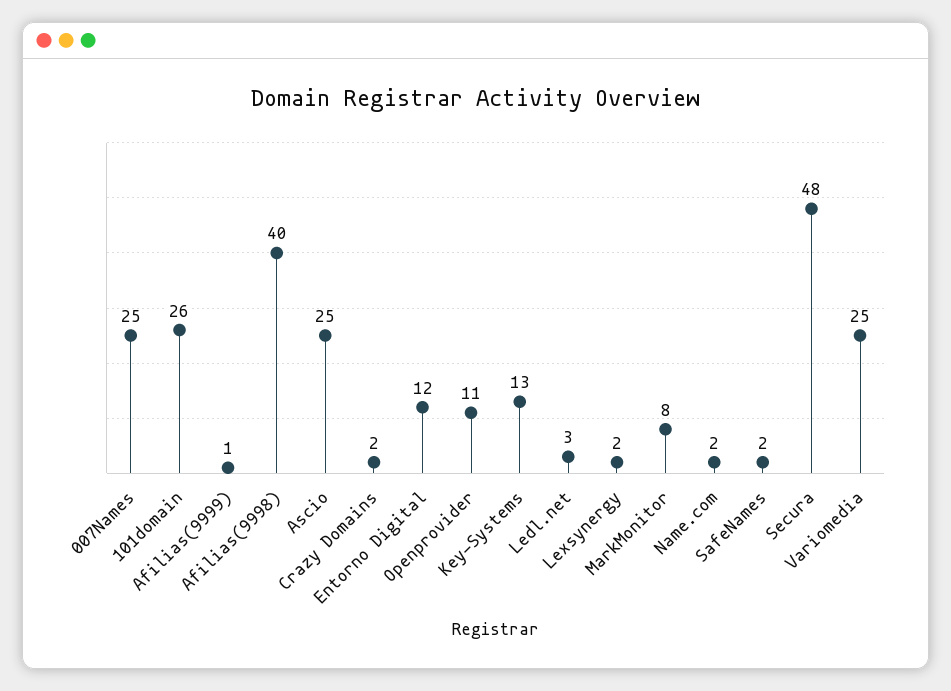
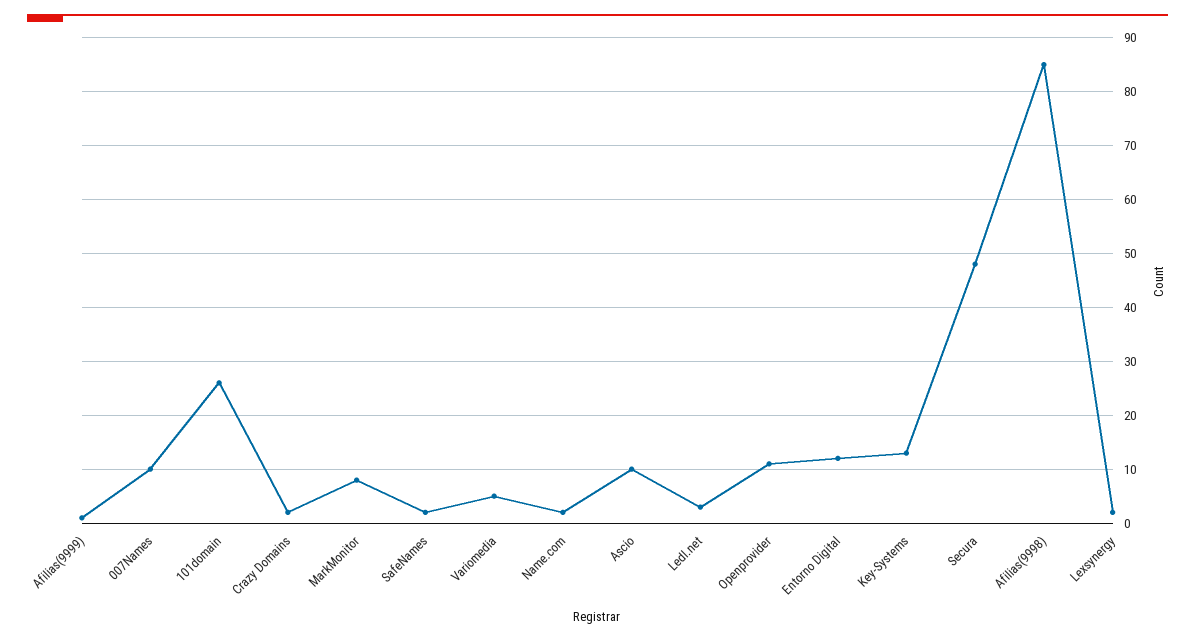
007Names: 25 -> 10
Afilias(9998): 40 -> 85
Ascio: 25 -> 10
Variomedia: 25 -> 5

